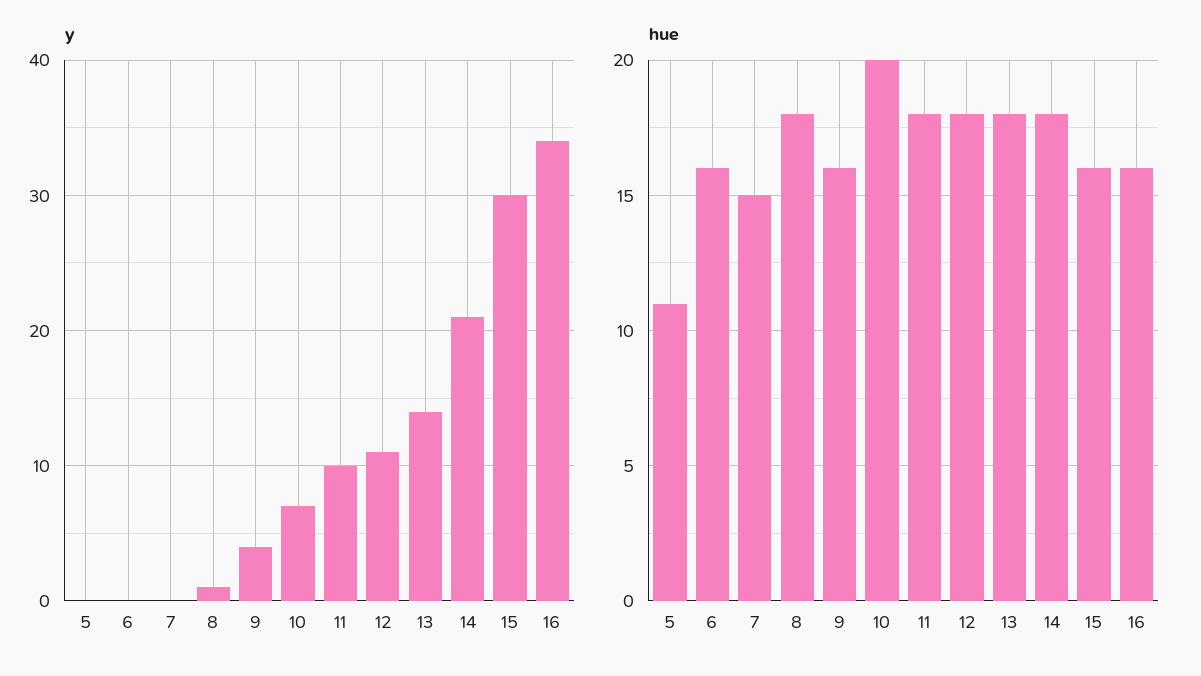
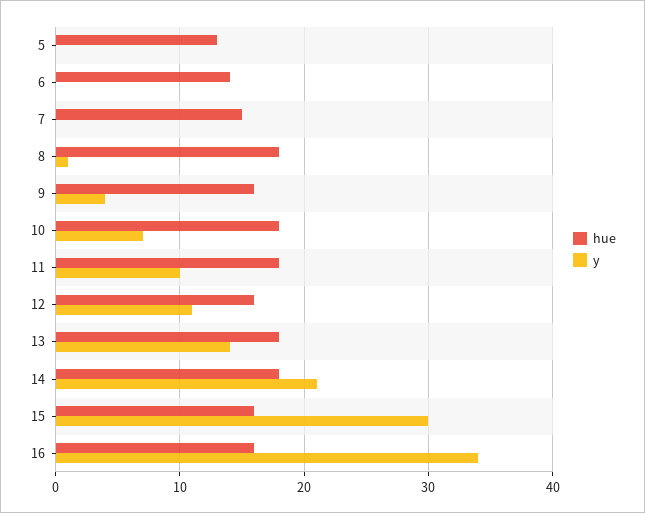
hue, 5: 11 -> 13
hue, 6: 16 -> 14
hue, 10: 20 -> 18
hue, 12: 18 -> 16

